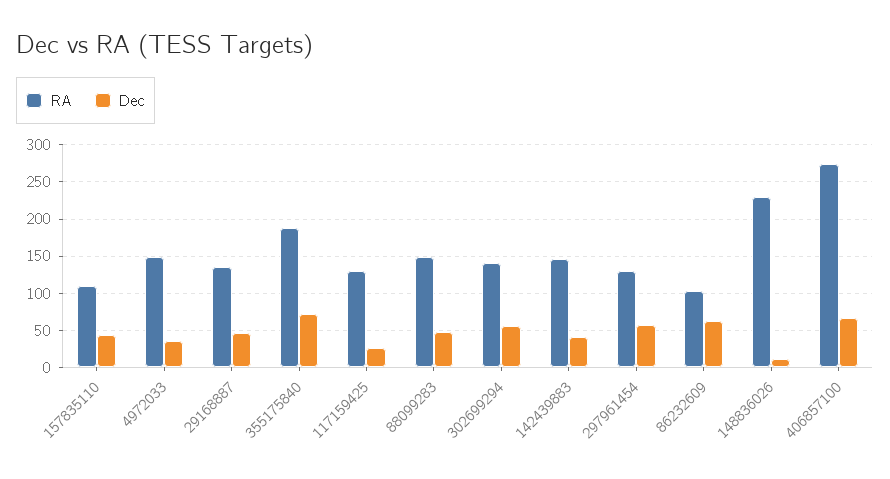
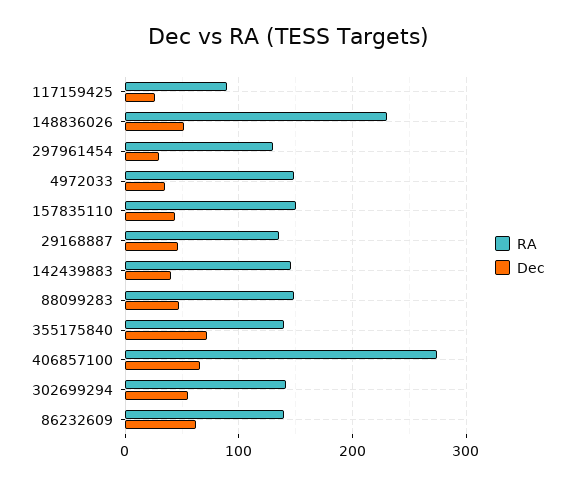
RA, 157835110: 110 -> 150
RA, 355175840: 190 -> 140
RA, 117159425: 130 -> 90
Dec, 297961454: 60 -> 30
RA, 86232609: 100 -> 140
Dec, 148836026: 10 -> 50

